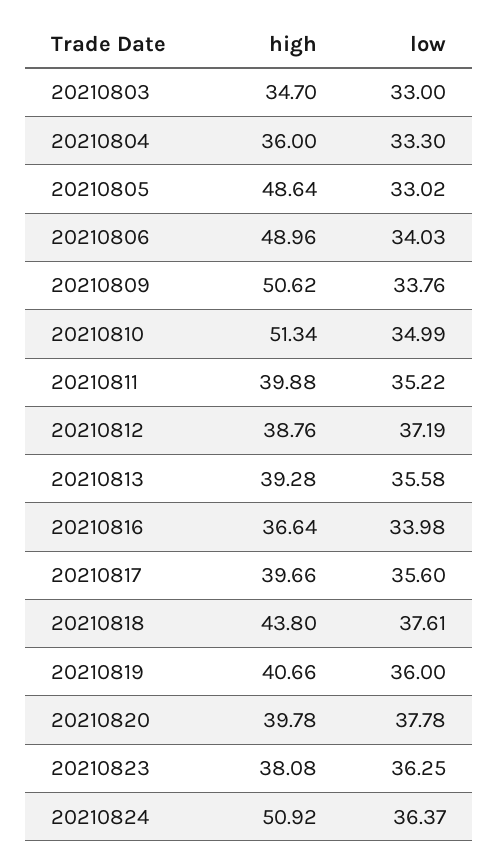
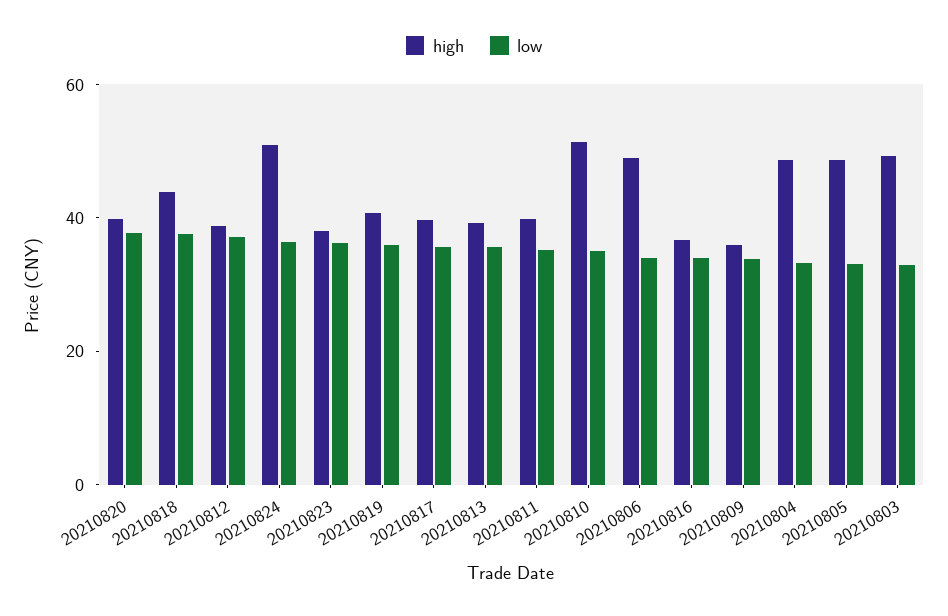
high, 20210803: 34.7 -> 50
high, 20210804: 36 -> 50
high, 20210809: 50.62 -> 35

